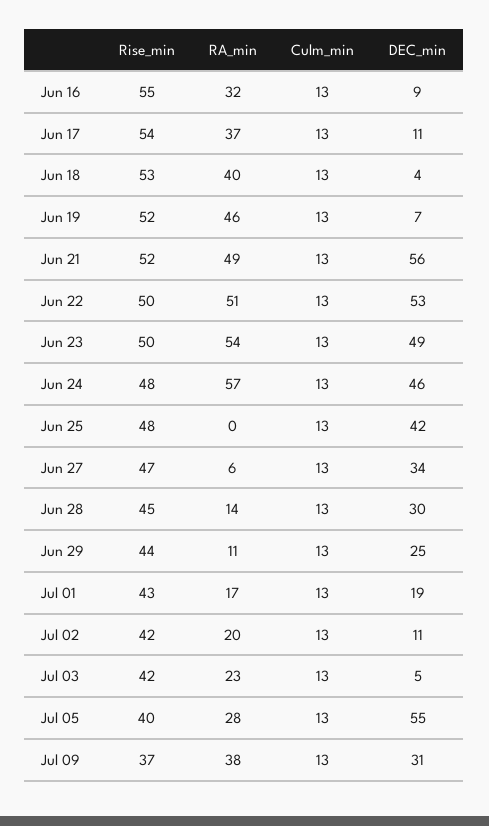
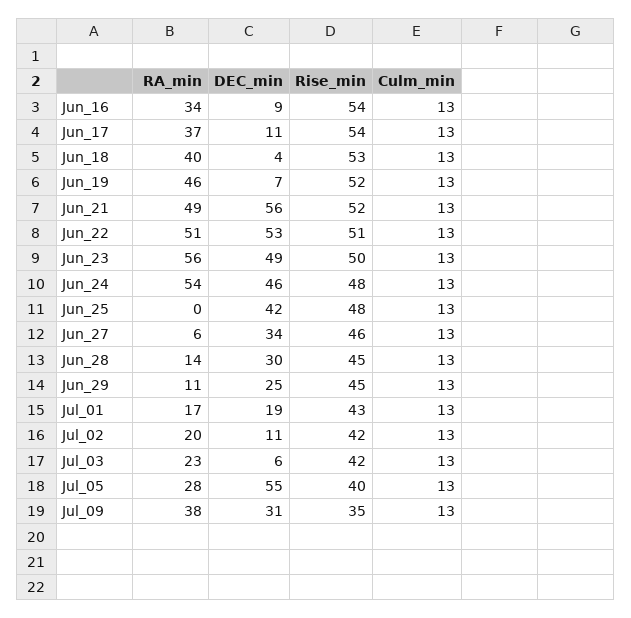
Rise_min, Jun 16: 55 -> 54
RA_min, Jun 16: 32 -> 34
Rise_min, Jun 22: 50 -> 51
RA_min, Jun 23: 54 -> 56
RA_min, Jun 24: 57 -> 54
Rise_min, Jun 27: 47 -> 46
Rise_min, Jun 29: 44 -> 45
DEC_min, Jul 03: 5 -> 6
Rise_min, Jul 09: 37 -> 35

